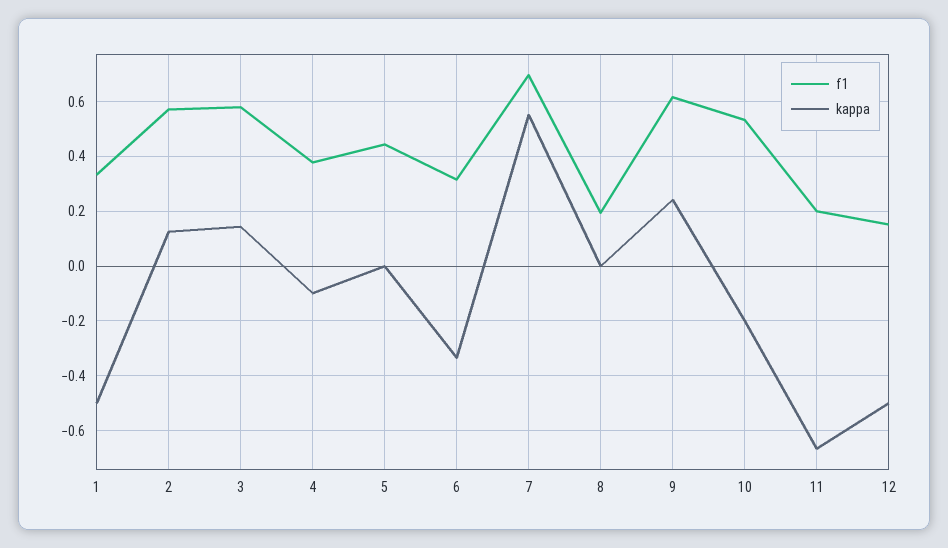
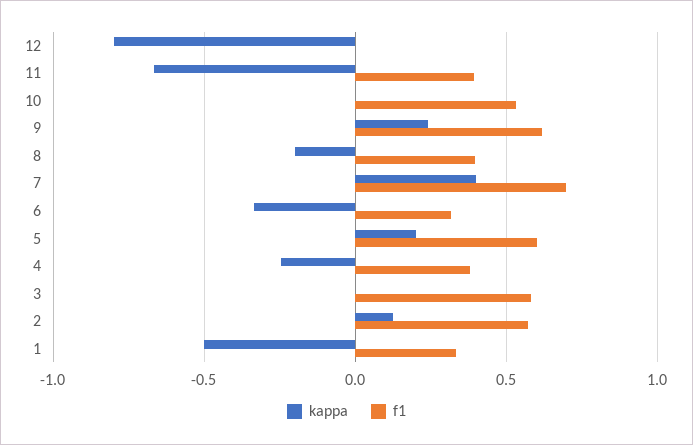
kappa, 3: 0.15 -> 0
kappa, 4: -0.1 -> -0.25
f1, 5: 0.45 -> 0.6
kappa, 5: 0 -> 0.2
kappa, 7: 0.55 -> 0.4
f1, 8: 0.2 -> 0.4
kappa, 8: 0 -> -0.2
kappa, 10: -0.2 -> 0
f1, 11: 0.2 -> 0.4
f1, 12: 0.15 -> 0
kappa, 12: -0.5 -> -0.8

